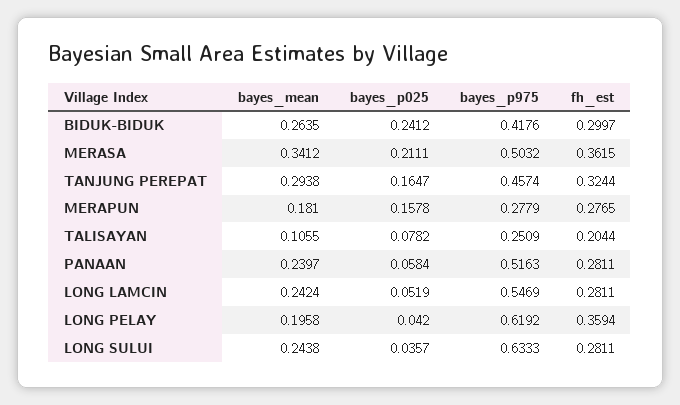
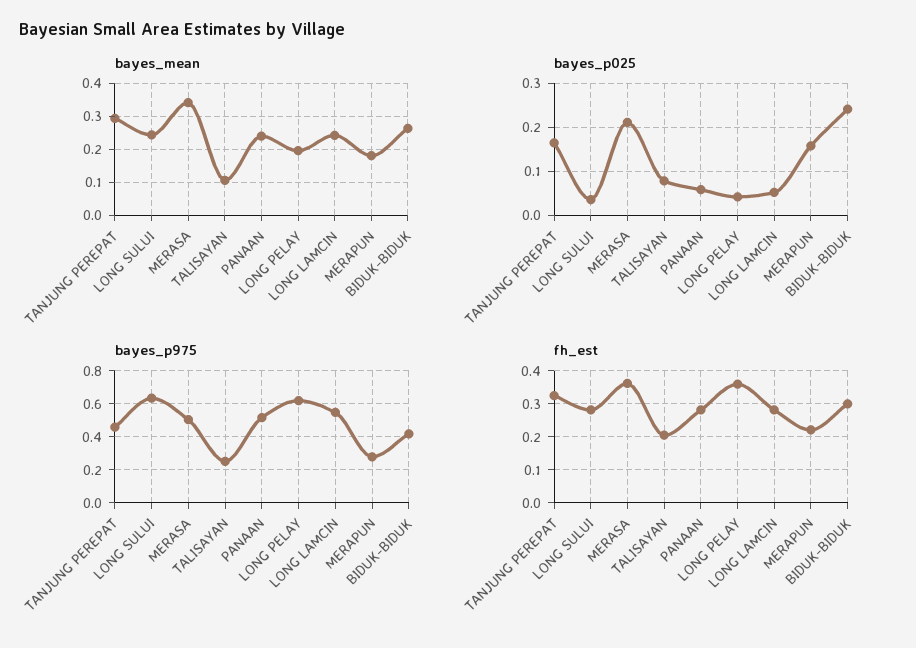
fh_est, MERAPUN: 0.2765 -> 0.22

